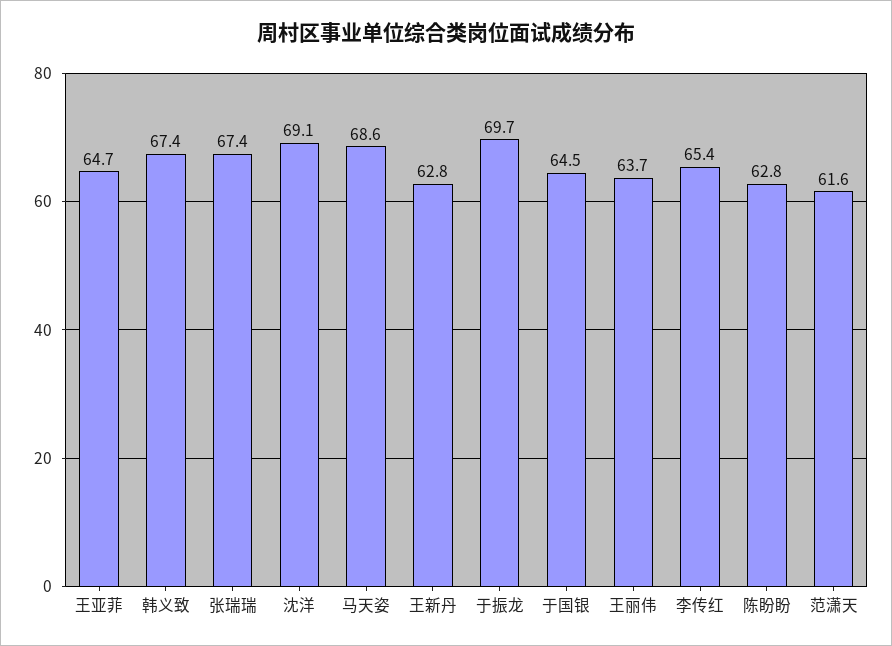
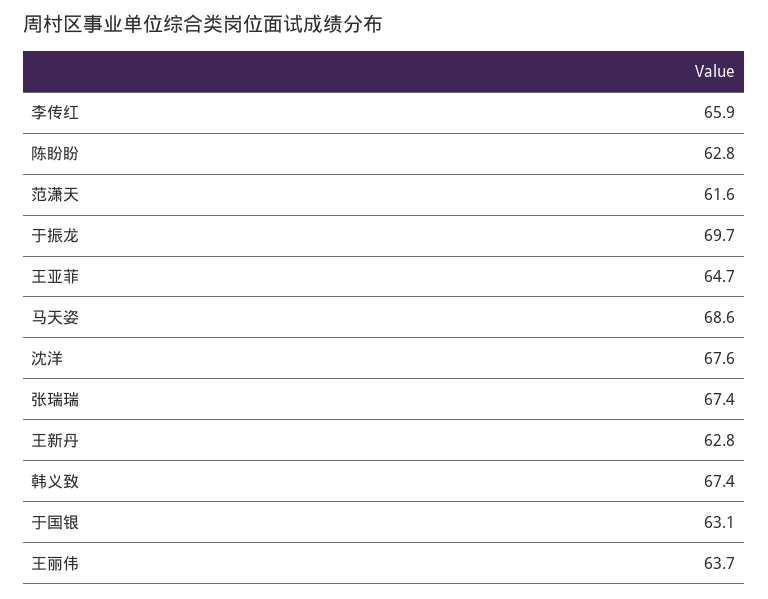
沈洋: 69.1 -> 67.6
于国银: 64.5 -> 63.1
李传红: 65.4 -> 65.9

